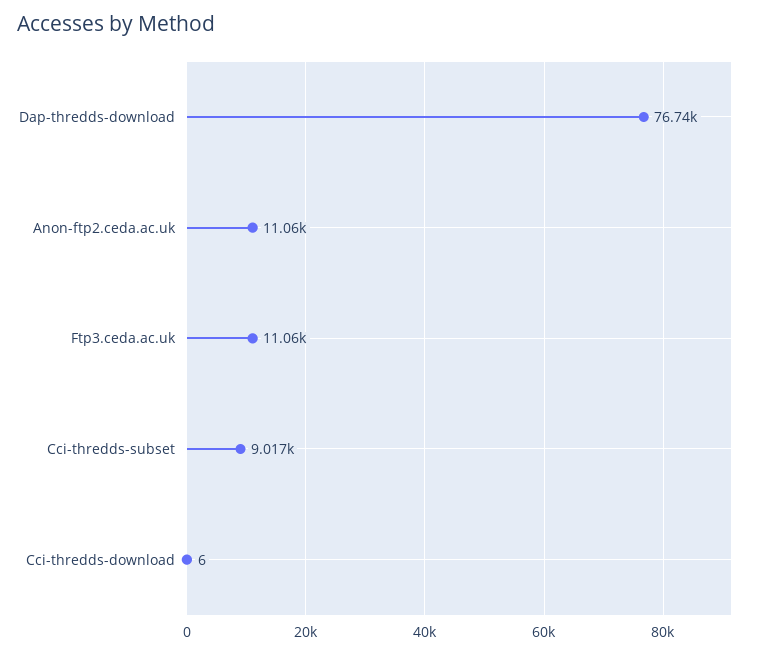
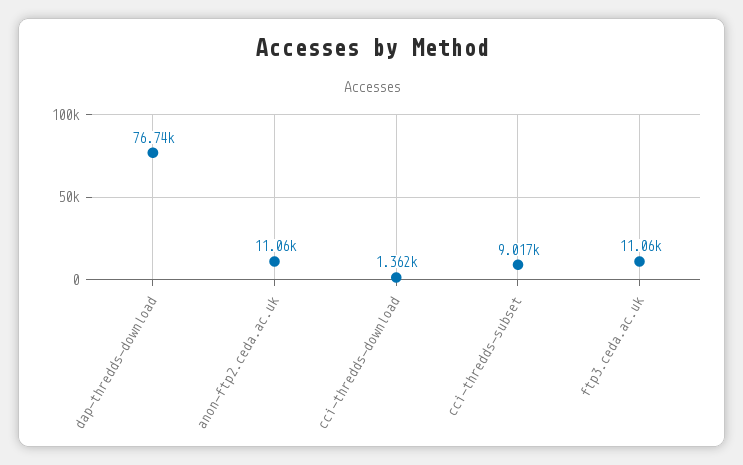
Cci-thredds-download: 6 -> 1362

